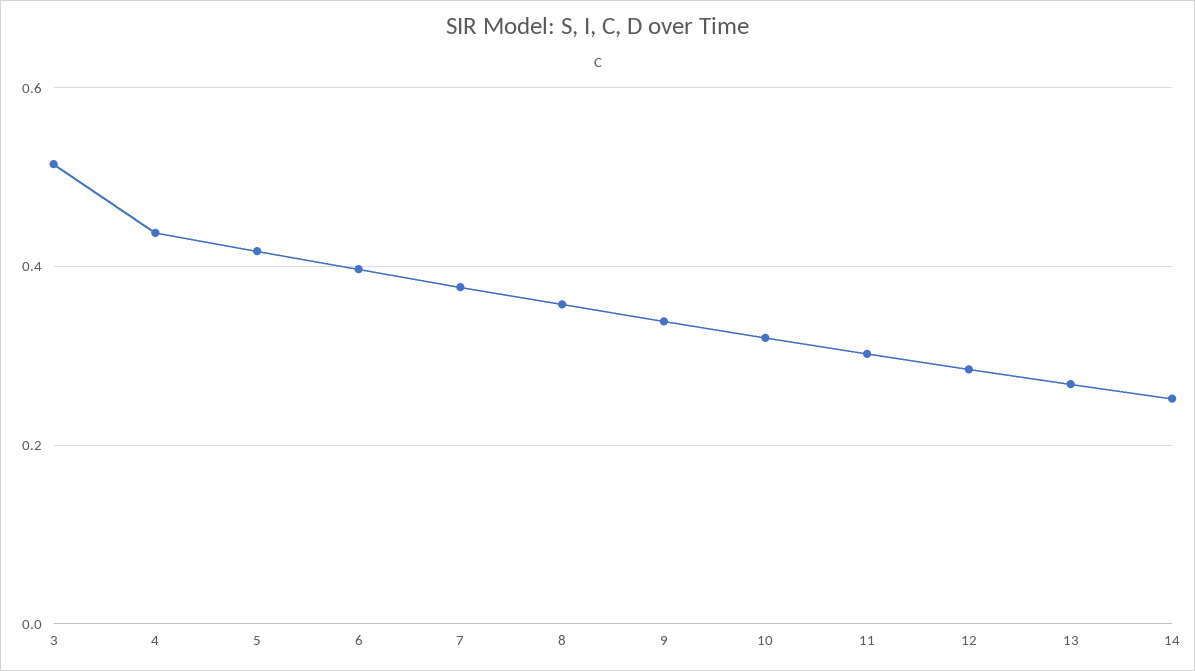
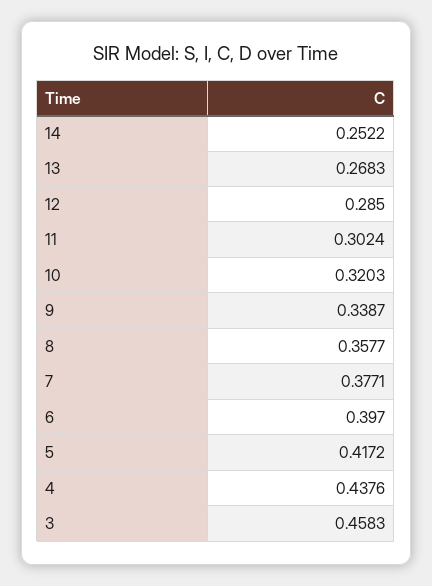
3: 0.52 -> 0.4583

